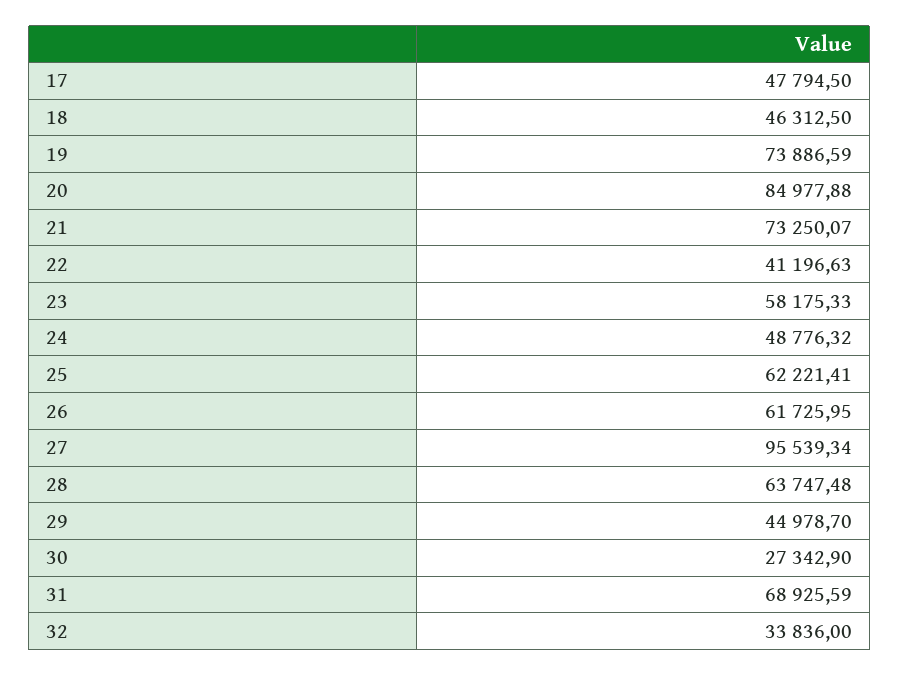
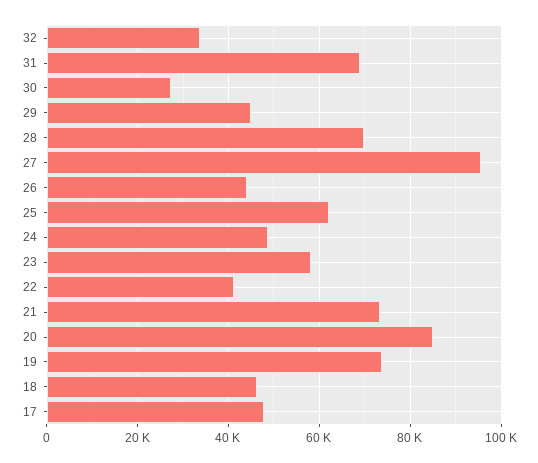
26: 61725.95 -> 44000
28: 63747.48 -> 70000

